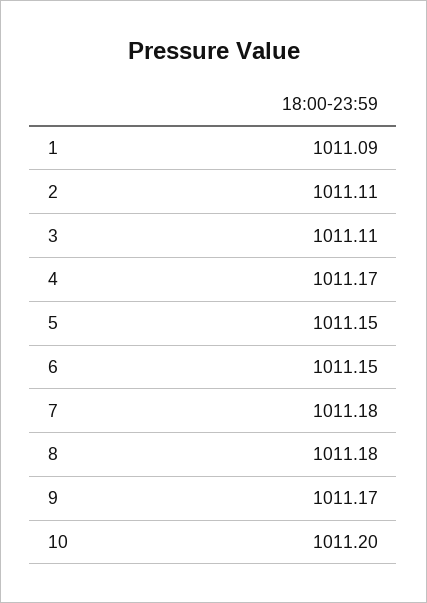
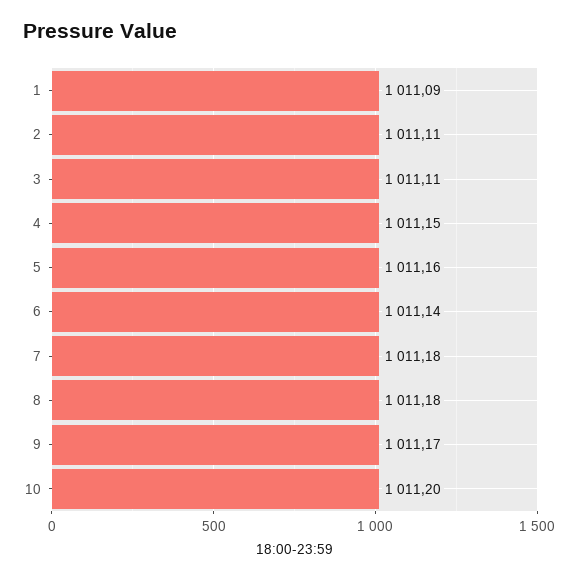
4: 1011.17 -> 1011.15
5: 1011.15 -> 1011.16
6: 1011.15 -> 1011.14

